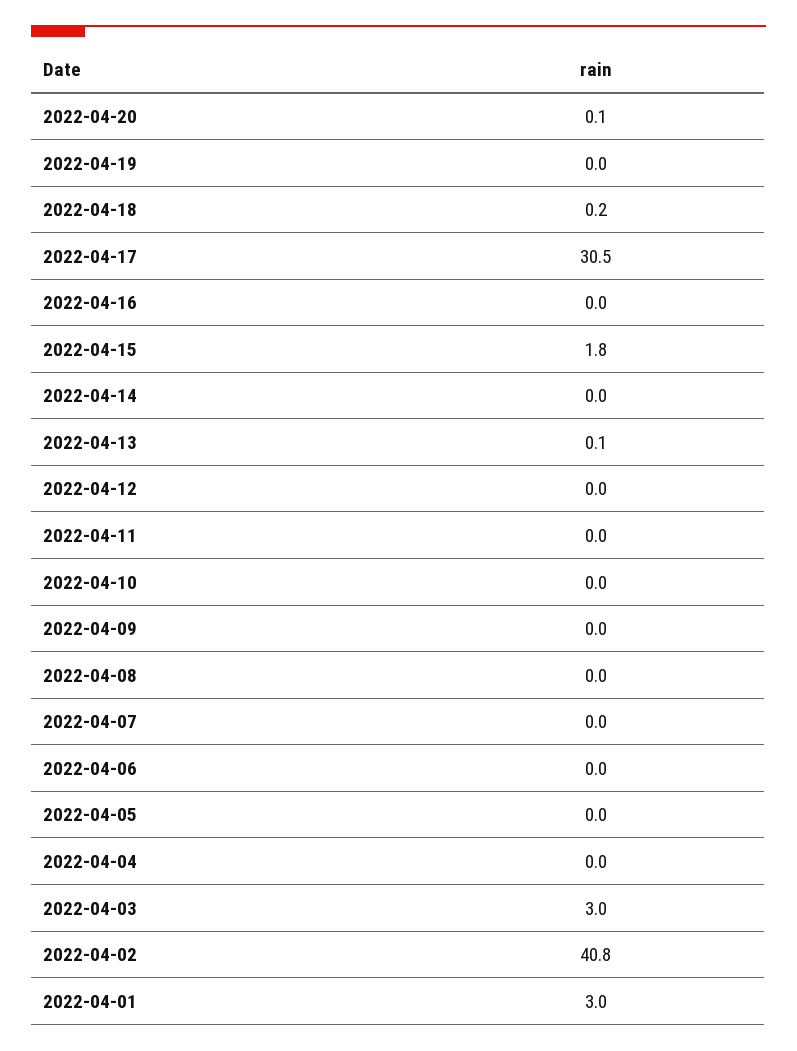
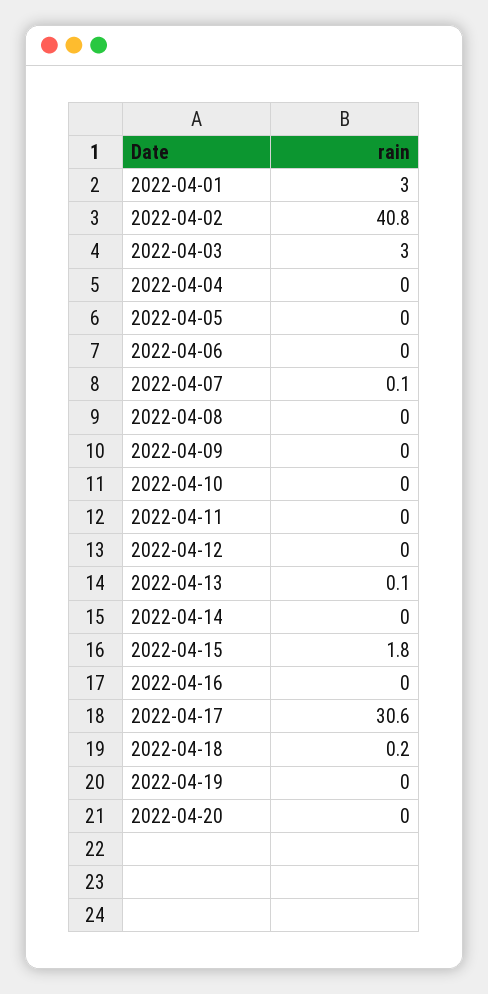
2022-04-20: 0.1 -> 0
2022-04-17: 30.5 -> 30.6
2022-04-07: 0 -> 0.1

